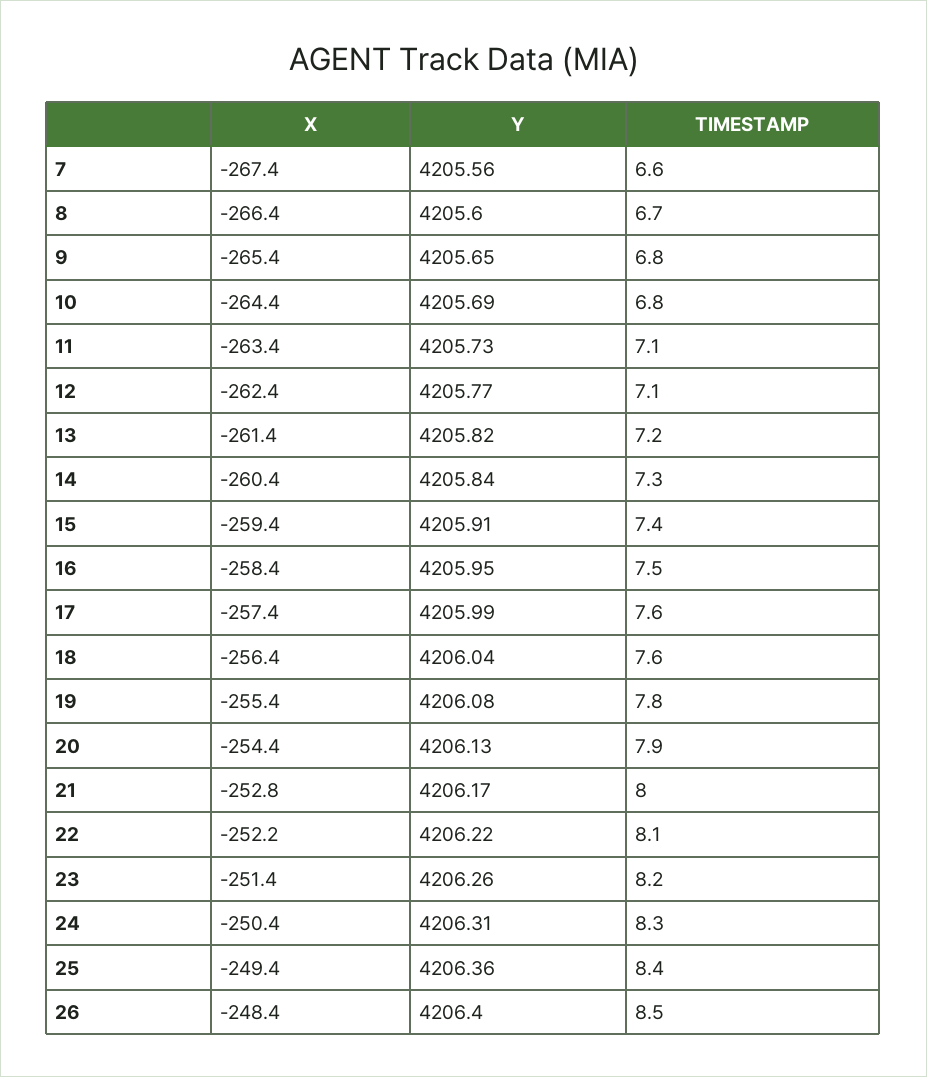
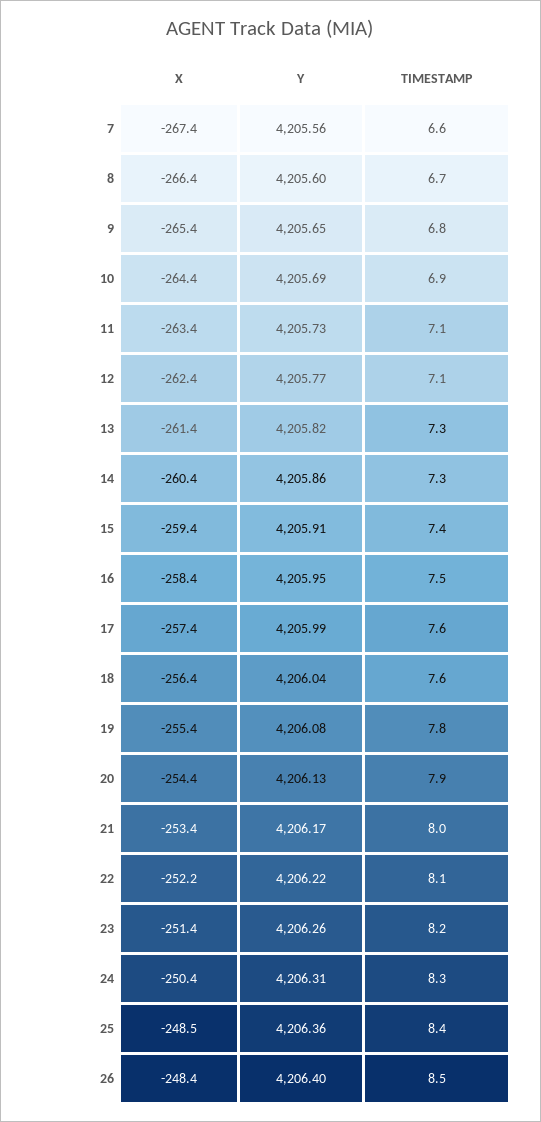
TIMESTAMP, 10: 6.8 -> 6.9
TIMESTAMP, 13: 7.2 -> 7.3
Y, 14: 4205.84 -> 4205.86
X, 21: -252.8 -> -253.4
X, 25: -249.4 -> -248.5

